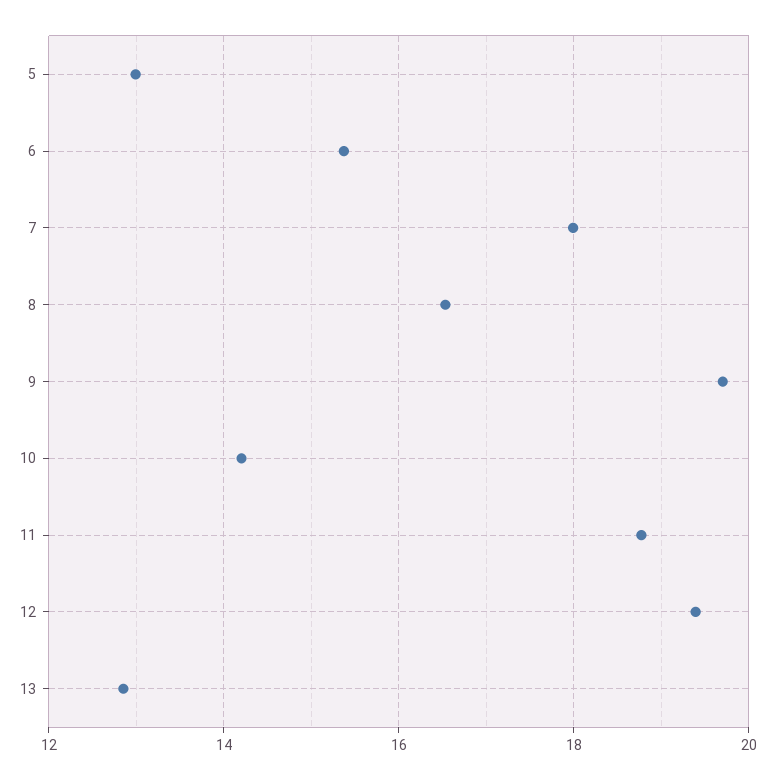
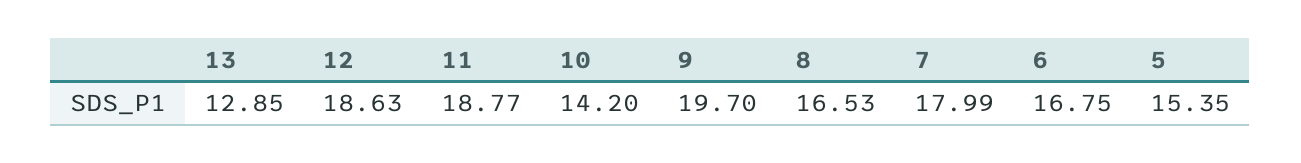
5: 13 -> 15.35
6: 15.4 -> 16.75
12: 19.4 -> 18.63

